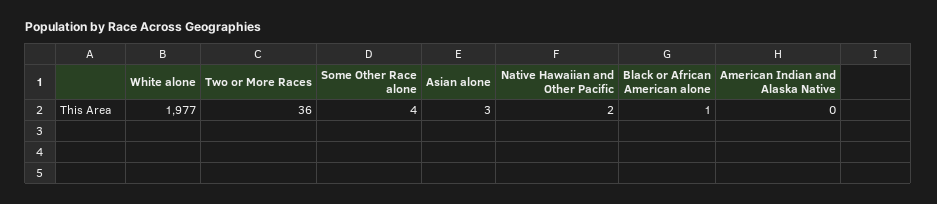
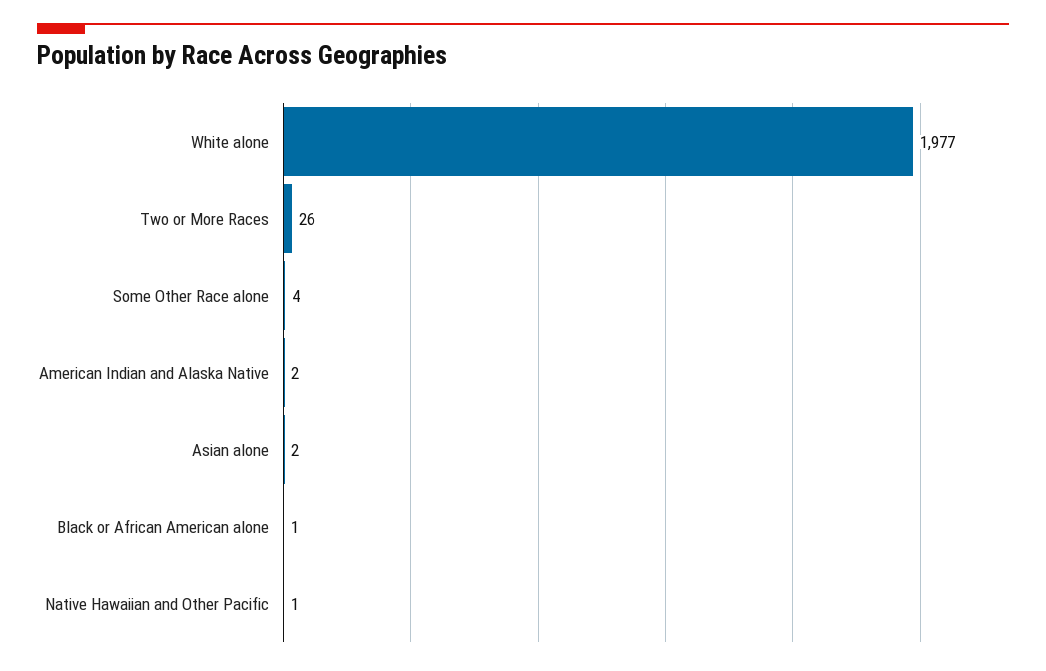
Two or More Races: 36 -> 26
Asian alone: 3 -> 2
Native Hawaiian and Other Pacific: 2 -> 1
American Indian and Alaska Native: 0 -> 2

